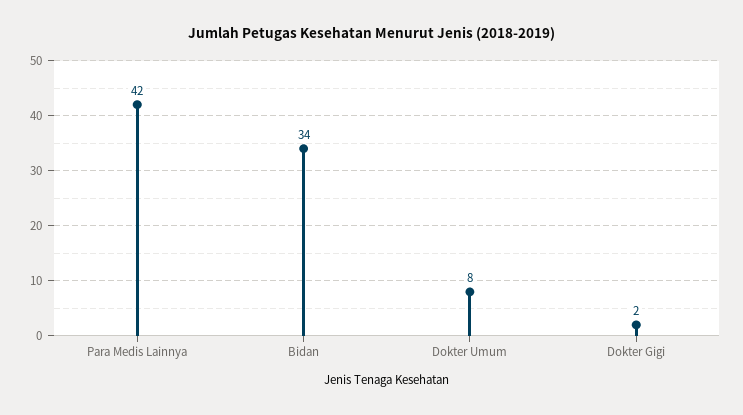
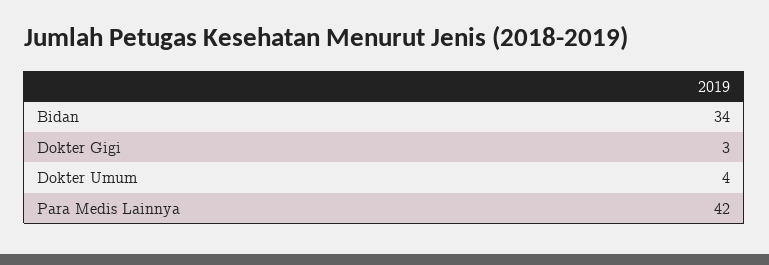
Dokter Umum: 8 -> 4
Dokter Gigi: 2 -> 3

